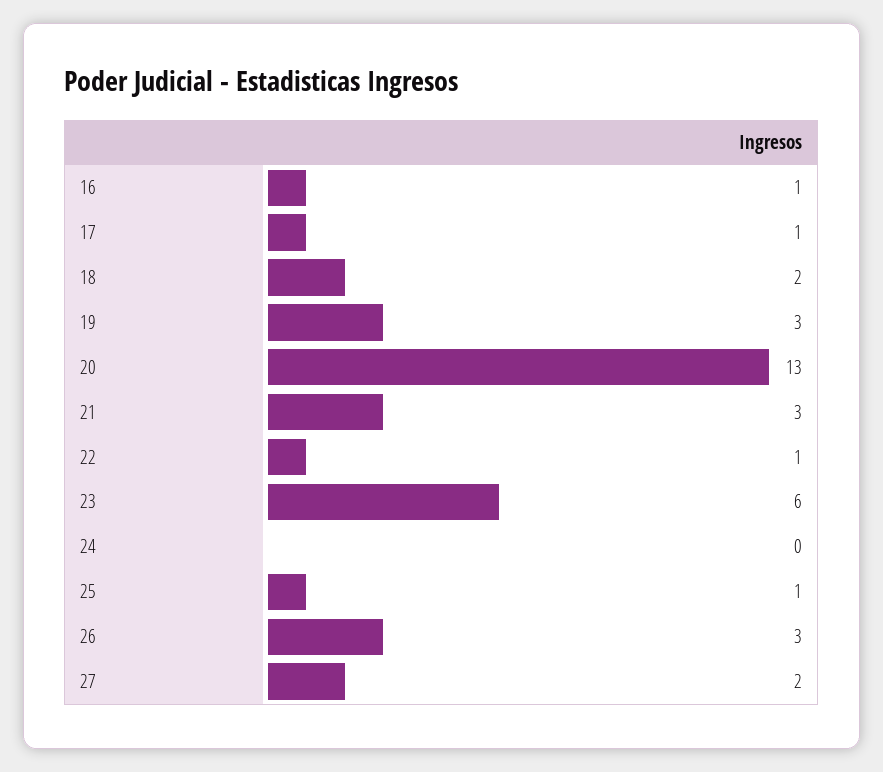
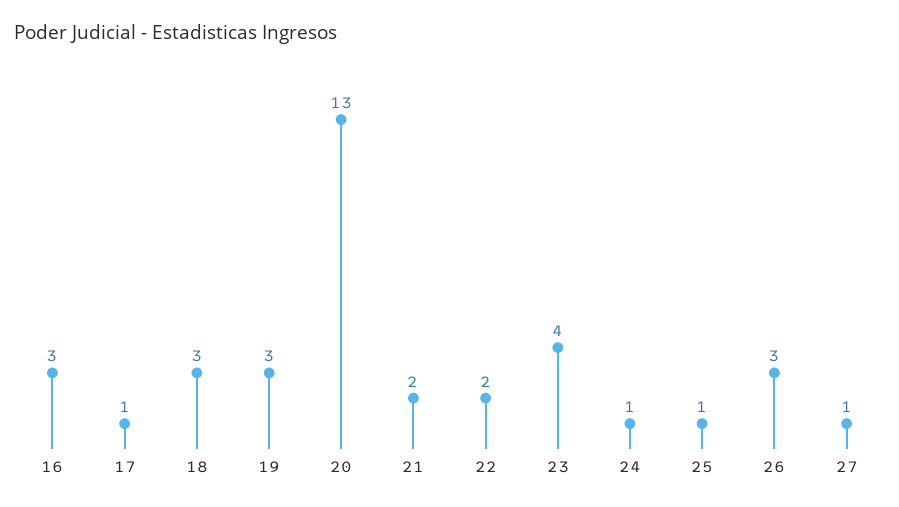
16: 1 -> 3
18: 2 -> 3
21: 3 -> 2
22: 1 -> 2
23: 6 -> 4
24: 0 -> 1
27: 2 -> 1

